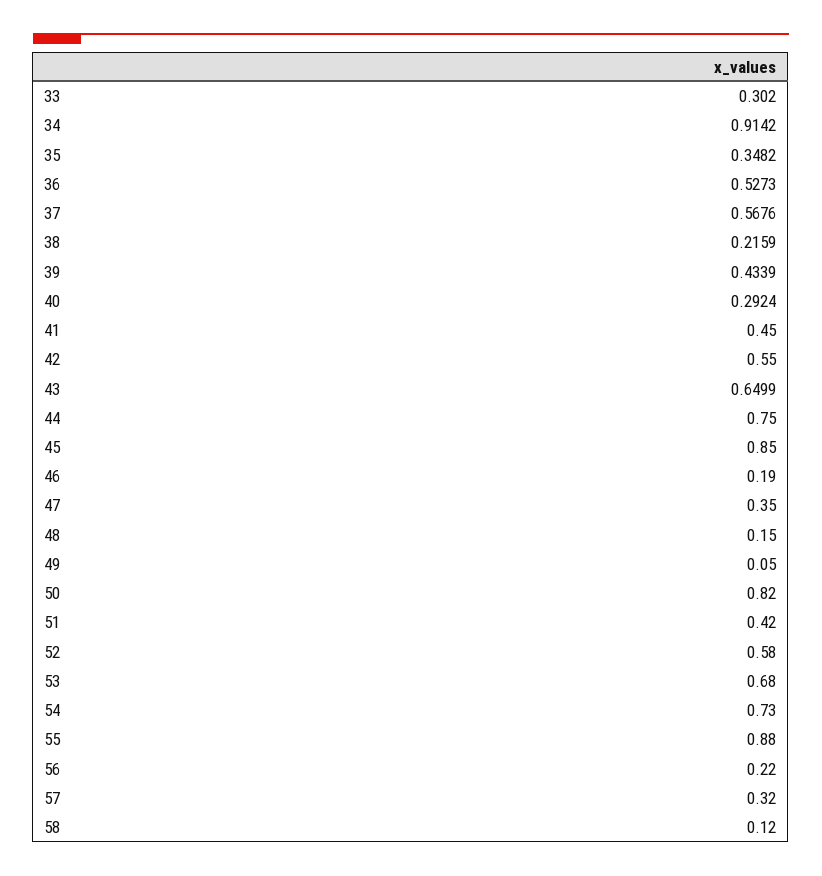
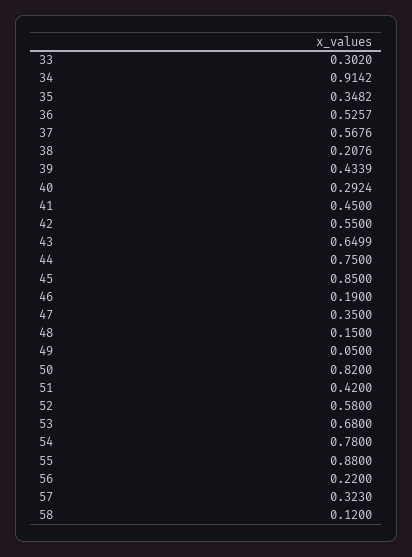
36: 0.5273 -> 0.5257
38: 0.2159 -> 0.2076
54: 0.73 -> 0.78
57: 0.32 -> 0.323

